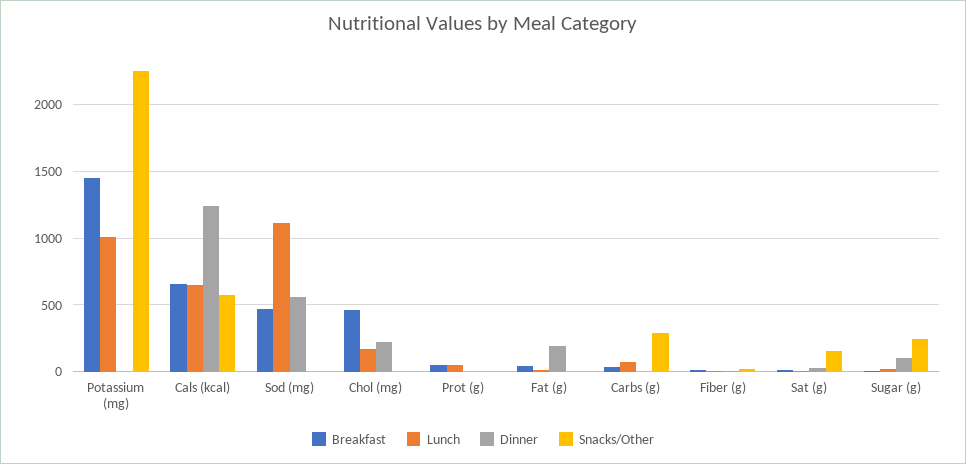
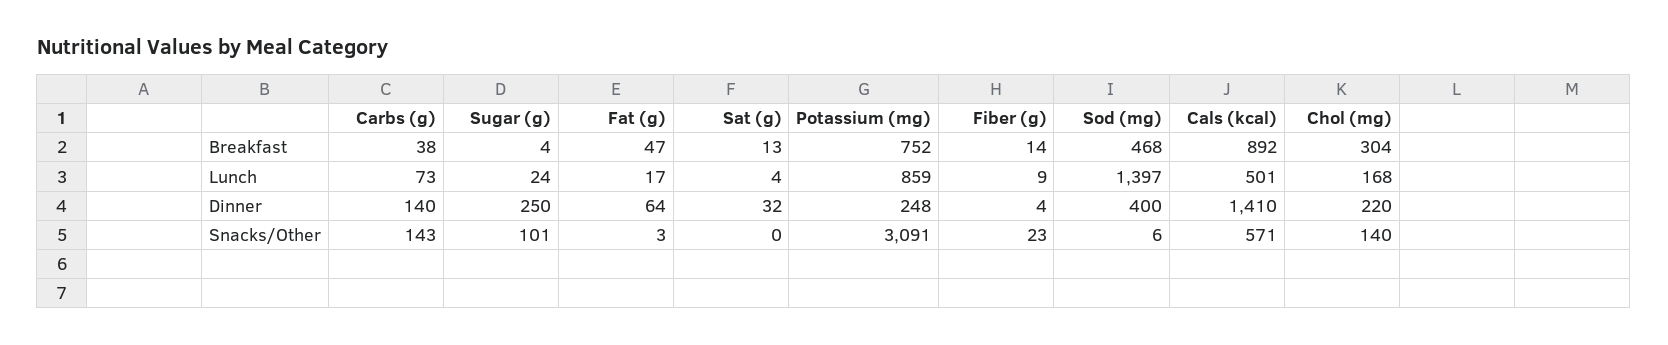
Breakfast, Potassium (mg): 1450 -> 752
Lunch, Potassium (mg): 1000 -> 859
Dinner, Potassium (mg): 0 -> 248
Snacks/Other, Potassium (mg): 2250 -> 3091
Breakfast, Cals (kcal): 650 -> 892
Lunch, Cals (kcal): 650 -> 501
Dinner, Cals (kcal): 1250 -> 1410
Lunch, Sod (mg): 1100 -> 1397
Dinner, Sod (mg): 550 -> 400
Breakfast, Chol (mg): 450 -> 304
Snacks/Other, Chol (mg): 0 -> 140
Breakfast, Prot (g): 50 -> none
Lunch, Prot (g): 50 -> none
Dinner, Prot (g): 0 -> none
Snacks/Other, Prot (g): 0 -> none
Dinner, Fat (g): 200 -> 64
Dinner, Carbs (g): 0 -> 140
Snacks/Other, Carbs (g): 300 -> 143
Snacks/Other, Sat (g): 150 -> 0
Dinner, Sugar (g): 100 -> 250
Snacks/Other, Sugar (g): 250 -> 101

